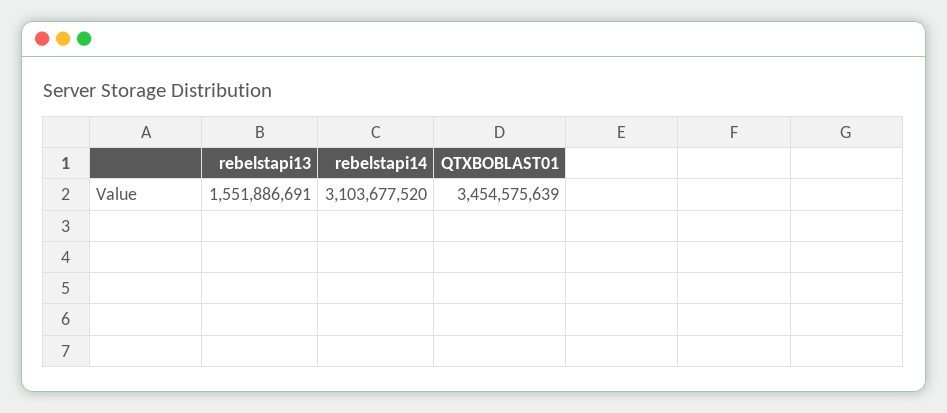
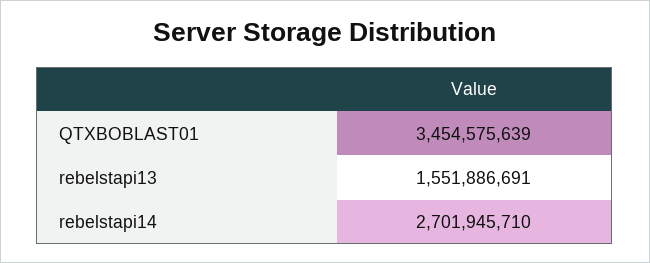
rebelstapi14: 3103677520 -> 2701945710

